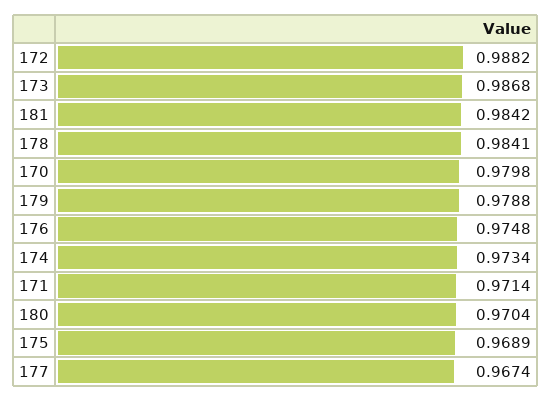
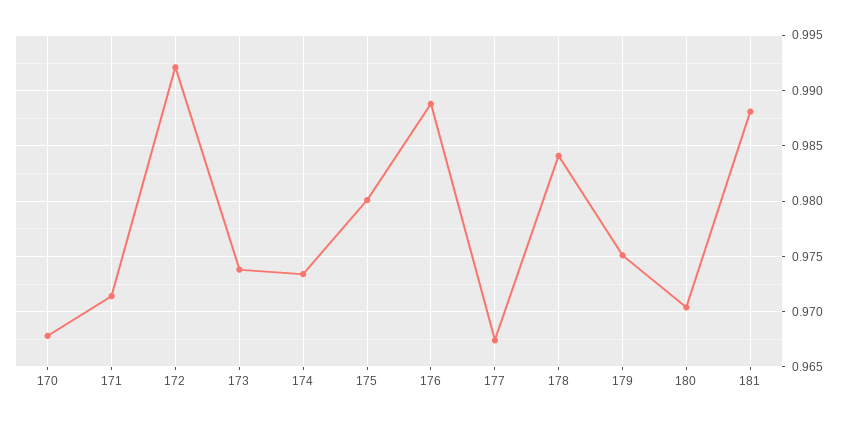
172: 0.9882 -> 0.992
173: 0.9868 -> 0.974
181: 0.9842 -> 0.988
170: 0.9798 -> 0.968
179: 0.9788 -> 0.975
176: 0.9748 -> 0.989
175: 0.9689 -> 0.98

